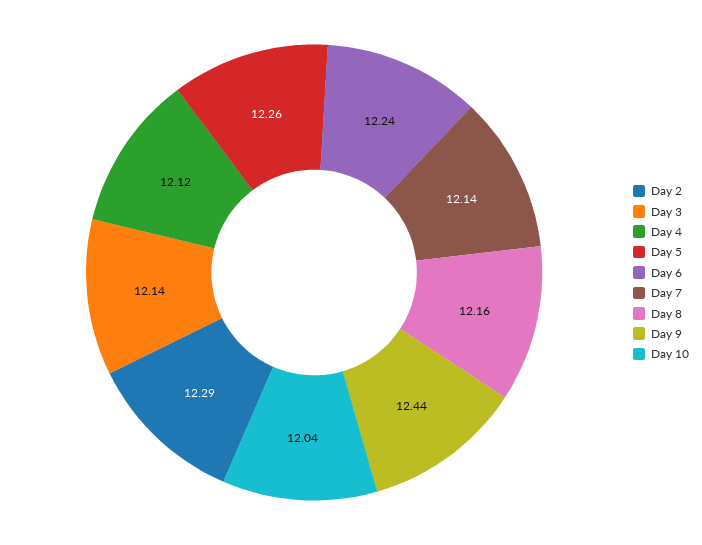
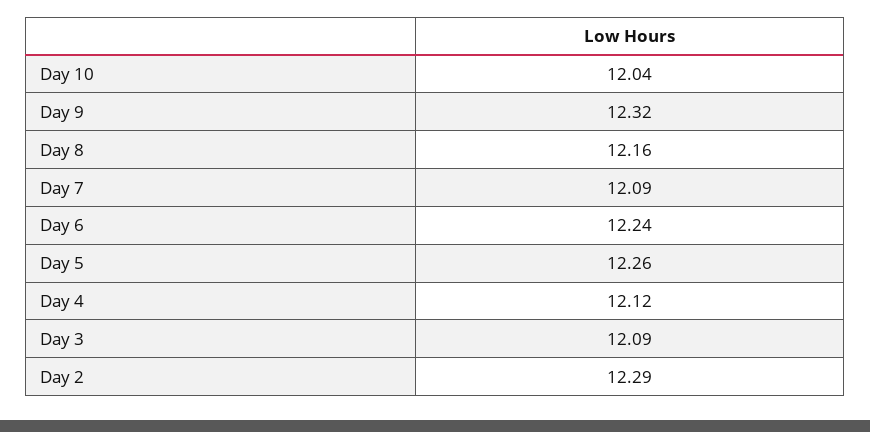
Day 3: 12.14 -> 12.09
Day 7: 12.14 -> 12.09
Day 9: 12.44 -> 12.32

